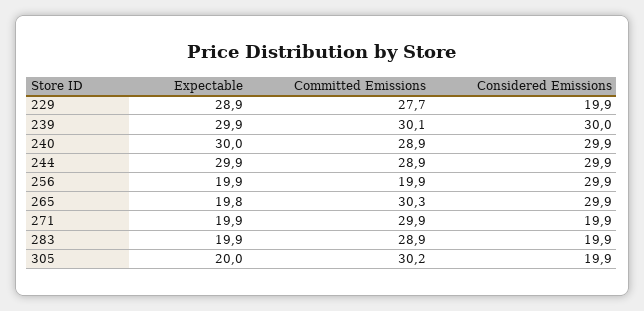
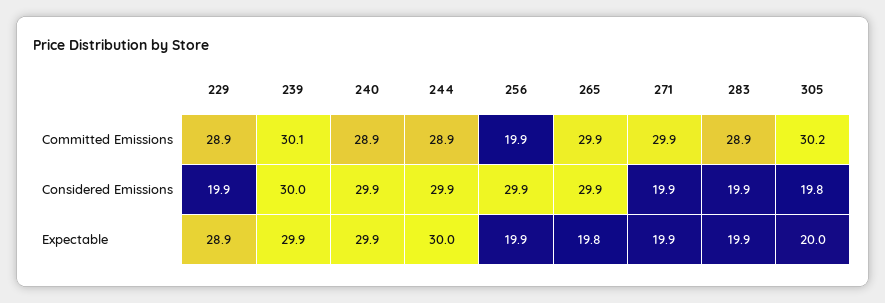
Committed Emissions, 229: 27.7 -> 28.9
Expectable, 240: 30 -> 29.9
Expectable, 244: 29.9 -> 30
Committed Emissions, 265: 30.3 -> 29.9
Considered Emissions, 305: 19.9 -> 19.8

